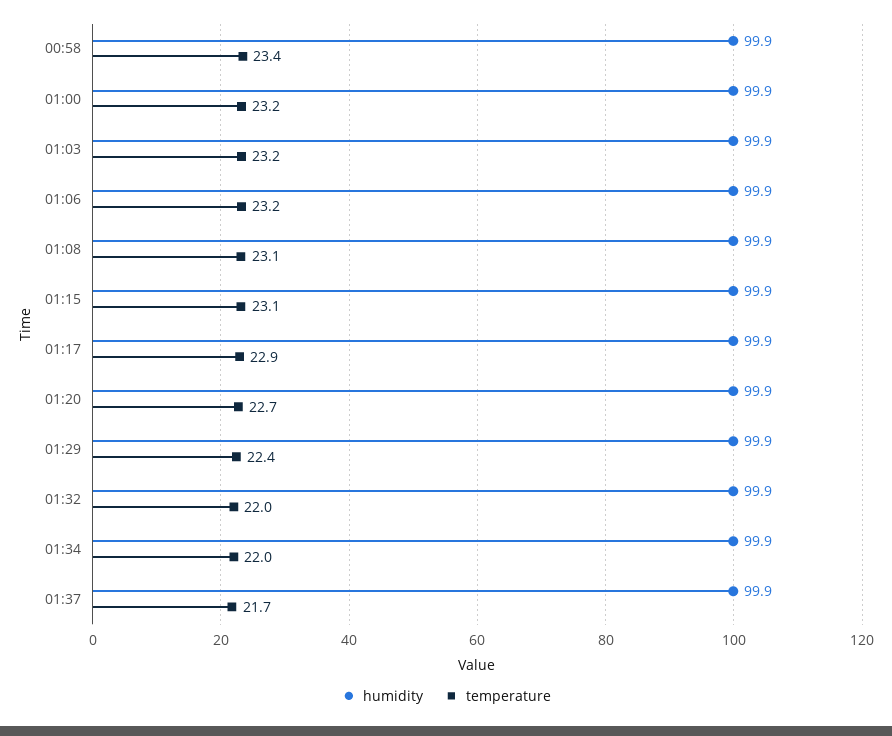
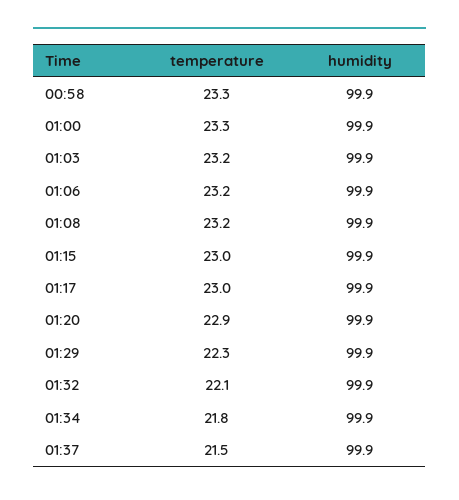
temperature, 00:58: 23.4 -> 23.3
temperature, 01:00: 23.2 -> 23.3
temperature, 01:08: 23.1 -> 23.2
temperature, 01:15: 23.1 -> 23
temperature, 01:17: 22.9 -> 23
temperature, 01:20: 22.7 -> 22.9
temperature, 01:29: 22.4 -> 22.3
temperature, 01:32: 22 -> 22.1
temperature, 01:34: 22 -> 21.8
temperature, 01:37: 21.7 -> 21.5

